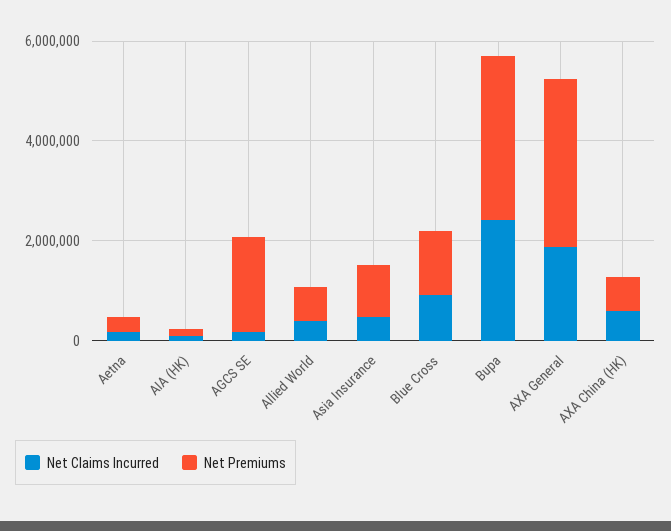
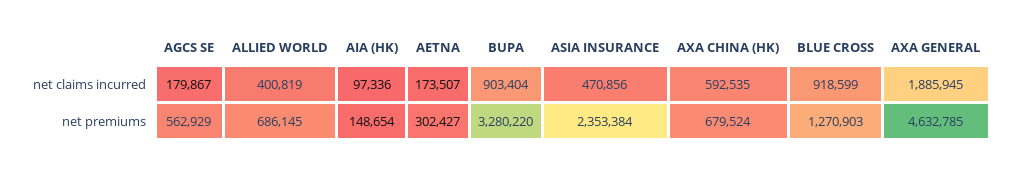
Net Premiums, AGCS SE: 2000000 -> 562929
Net Premiums, Asia Insurance: 1000000 -> 2353384
Net Claims Incurred, Bupa: 2500000 -> 903404
Net Premiums, AXA General: 3500000 -> 4632785

